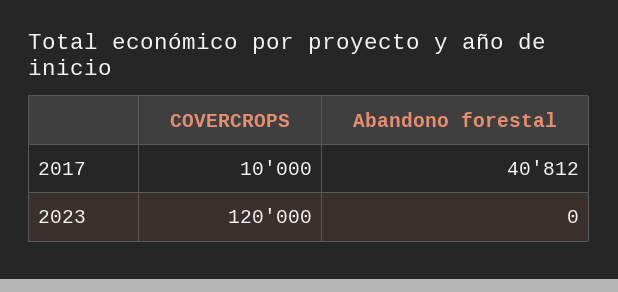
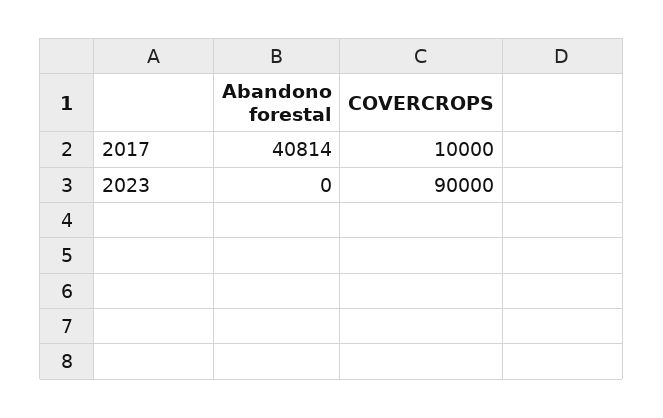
Abandono forestal, 2017: 40812 -> 40814
COVERCROPS, 2023: 120000 -> 90000

